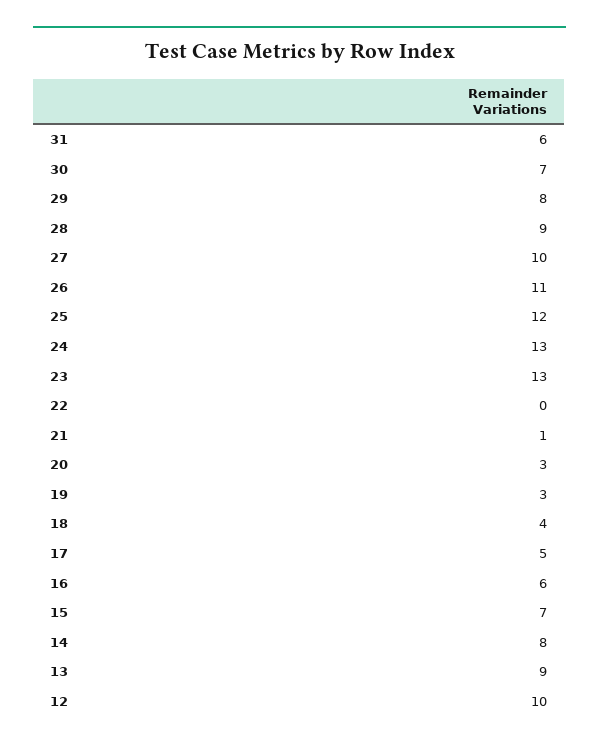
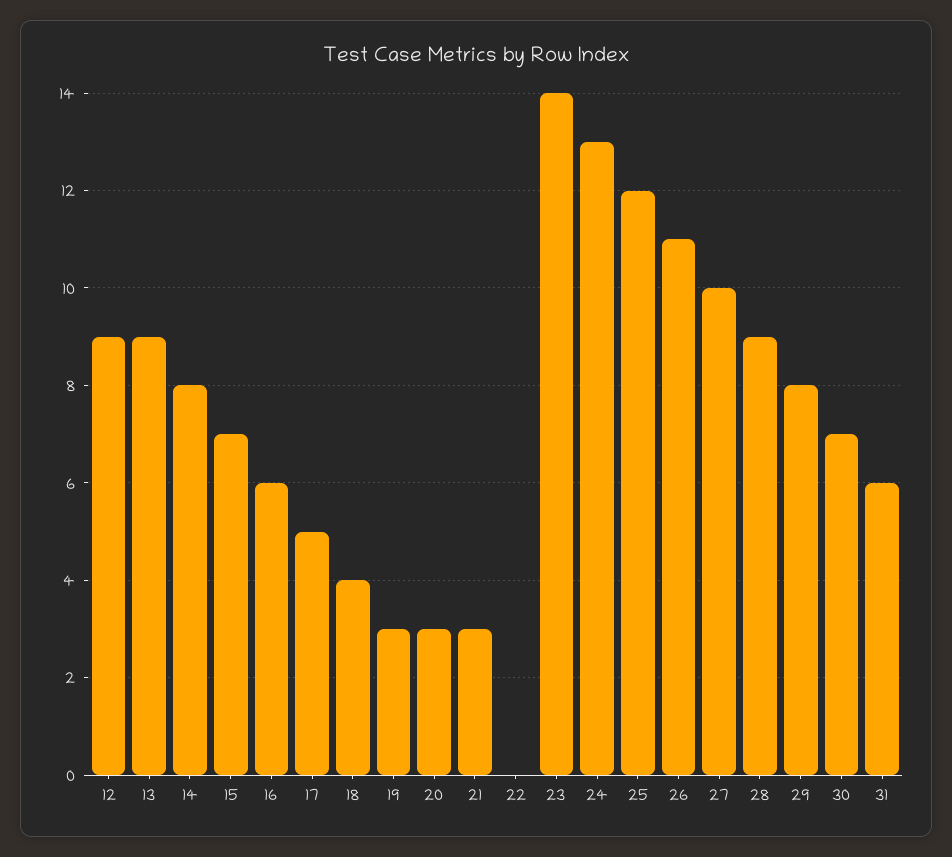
23: 13 -> 14
21: 1 -> 3
12: 10 -> 9

